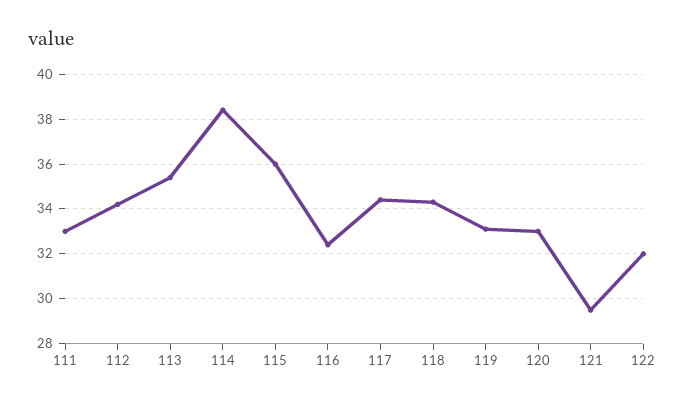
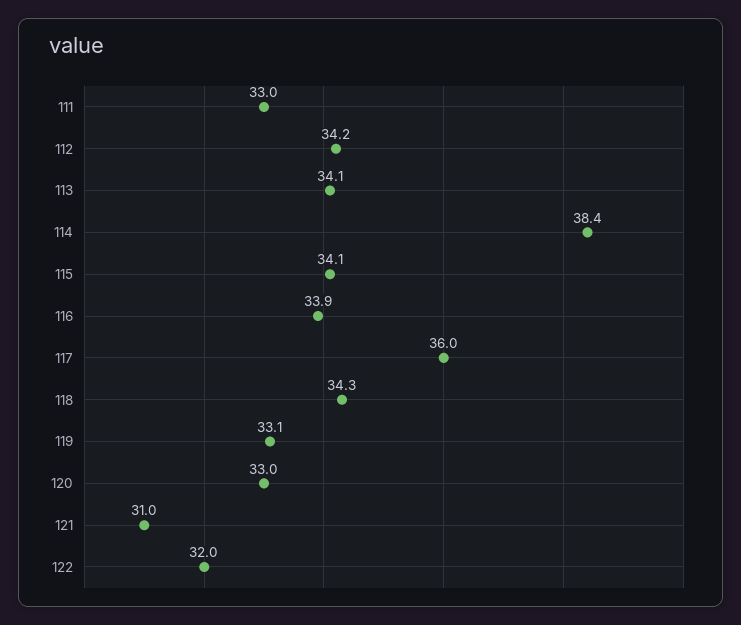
113: 35.5 -> 34.1
115: 36 -> 34.1
116: 32.5 -> 33.9
117: 34.5 -> 36
121: 29.5 -> 31

